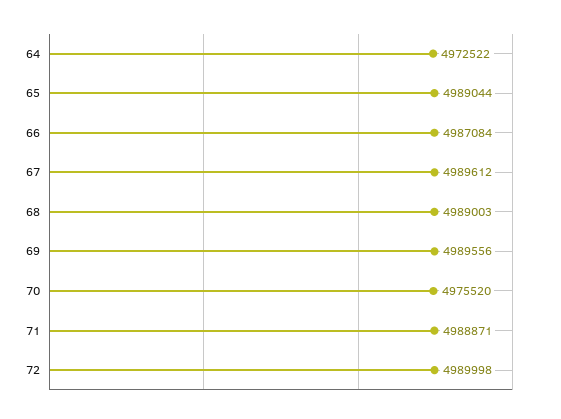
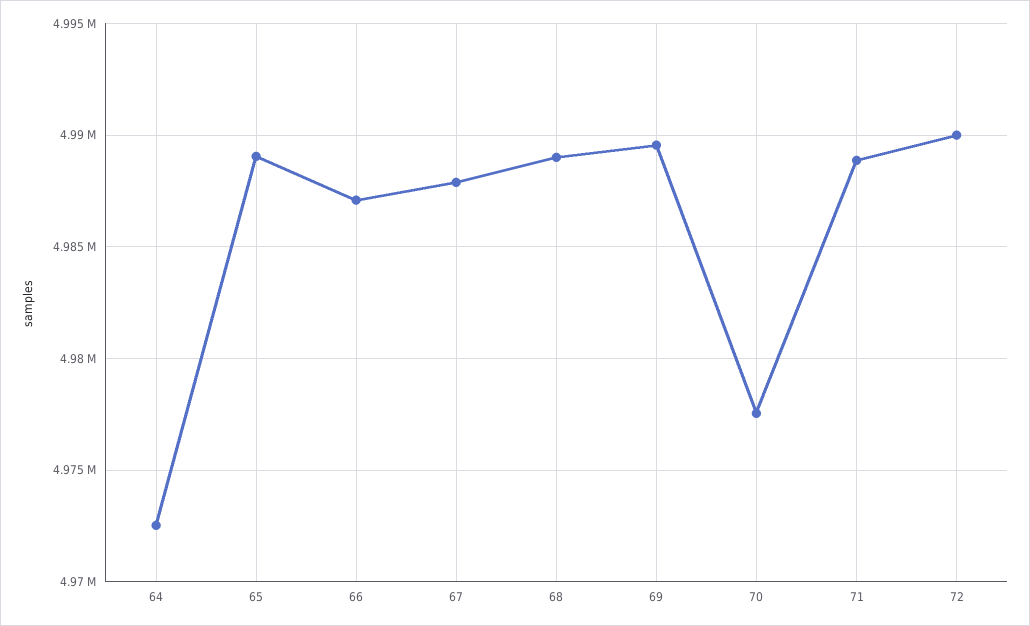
67: 4989612 -> 4988000
70: 4975520 -> 4977500

